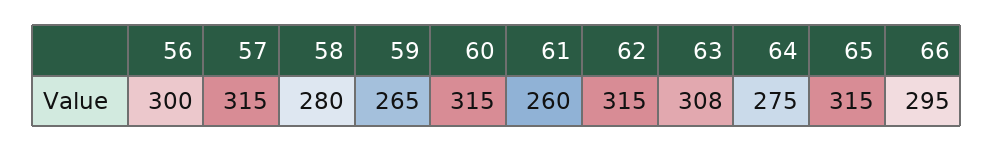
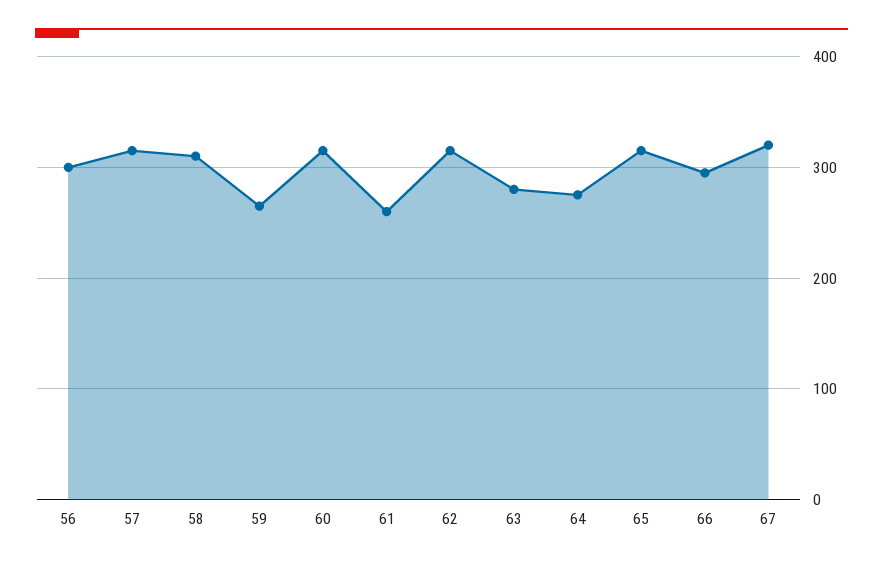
58: 280 -> 310
63: 308 -> 280
67: none -> 320

